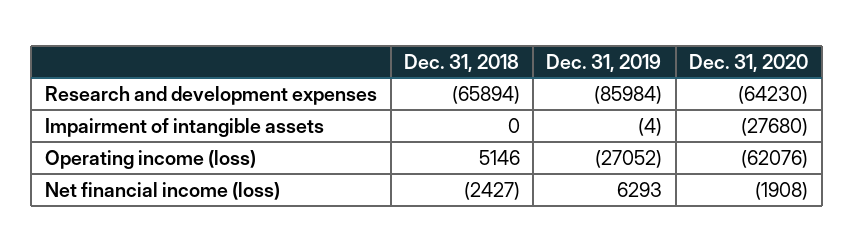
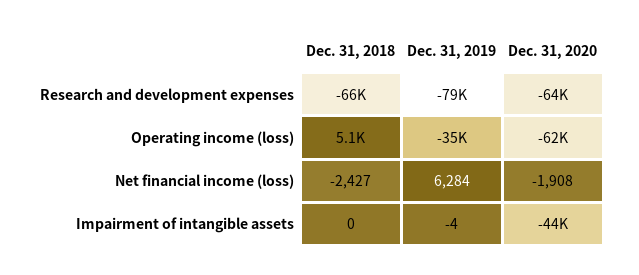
Dec. 31, 2019, Research and development expenses: -85984 -> -79000
Dec. 31, 2020, Impairment of intangible assets: -27680 -> -44000
Dec. 31, 2019, Operating income (loss): -27052 -> -35000
Dec. 31, 2019, Net financial income (loss): 6293 -> 6284

